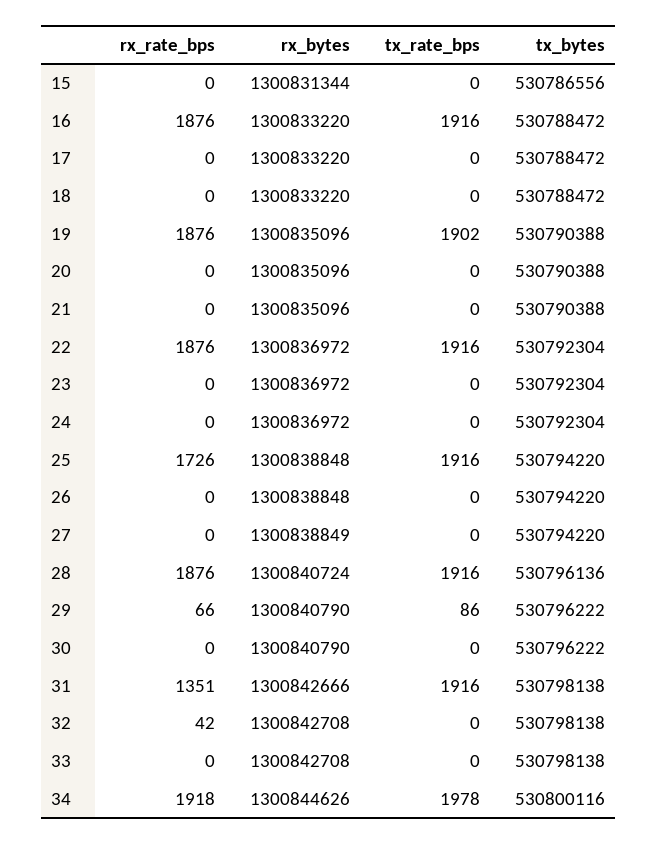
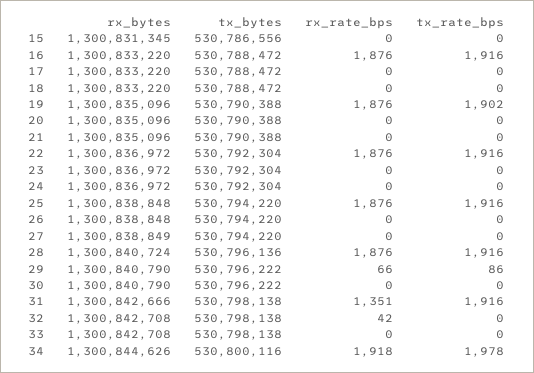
rx_bytes, 15: 1300831344 -> 1300831345
rx_rate_bps, 25: 1726 -> 1876

